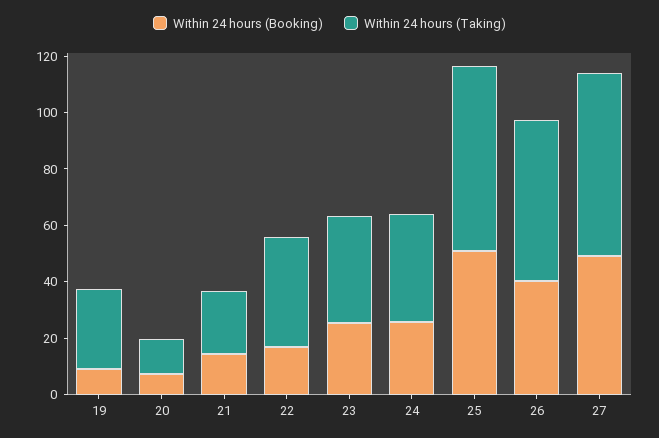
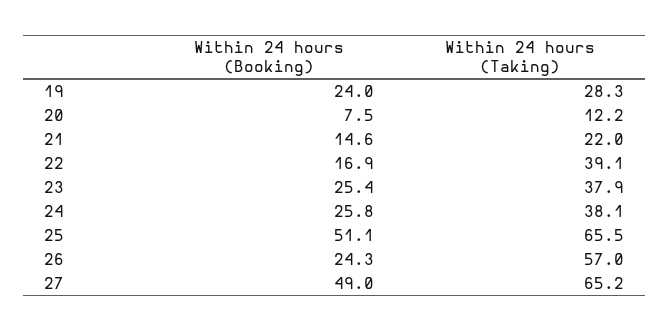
Within 24 hours (Booking), 19: 10 -> 24
Within 24 hours (Booking), 26: 40 -> 24.3

